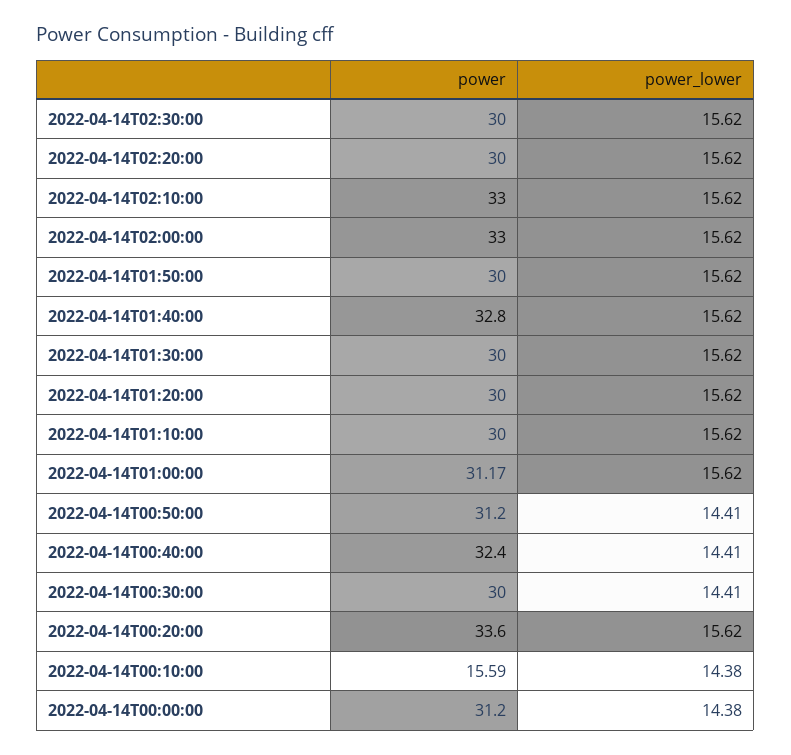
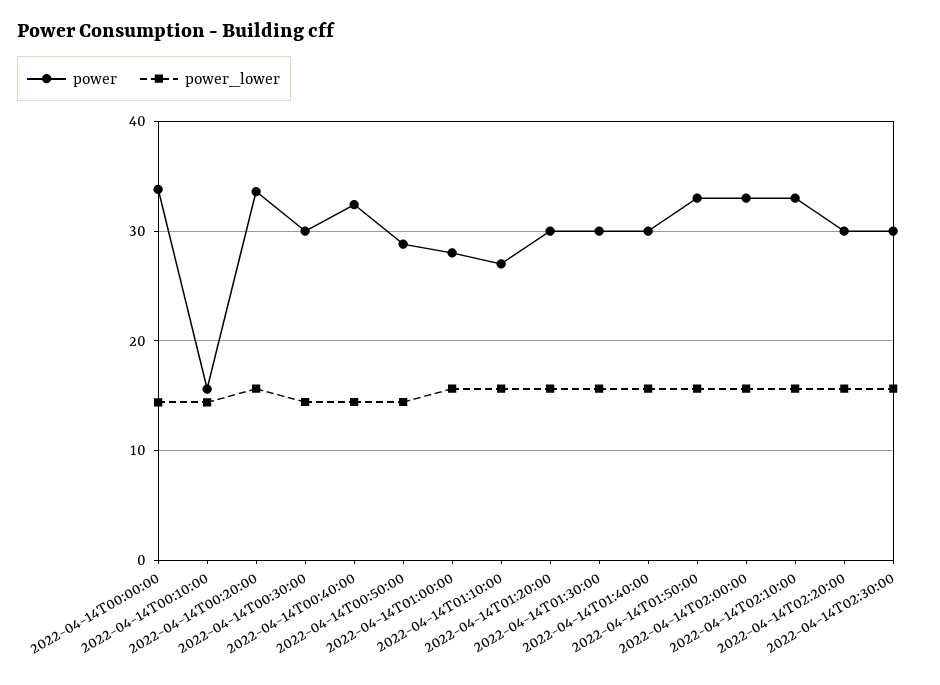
power, 2022-04-14T01:50:00: 30 -> 33
power, 2022-04-14T01:40:00: 32.8 -> 30
power, 2022-04-14T01:10:00: 30 -> 27
power, 2022-04-14T01:00:00: 31.17 -> 28
power, 2022-04-14T00:50:00: 31.2 -> 29
power, 2022-04-14T00:00:00: 31.2 -> 34

